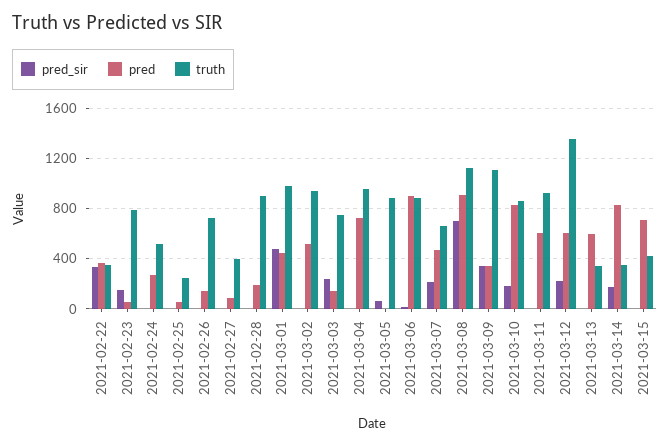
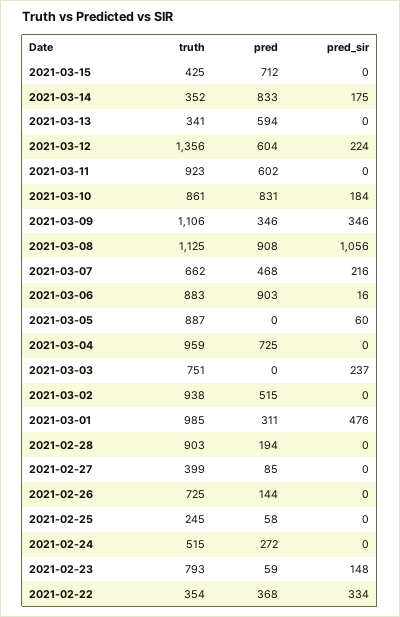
pred, 2021-03-01: 450 -> 311
pred, 2021-03-03: 150 -> 0
pred_sir, 2021-03-08: 700 -> 1056

